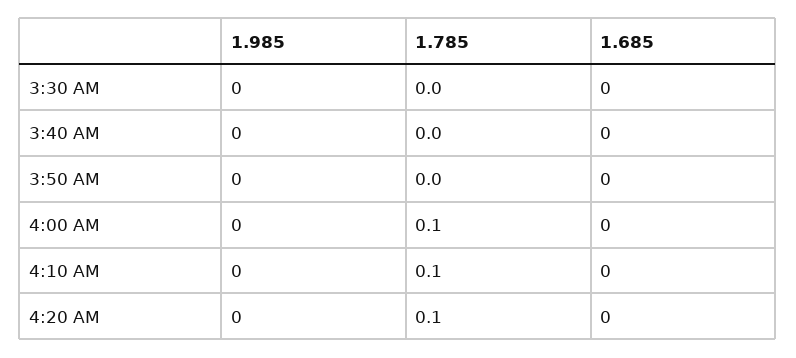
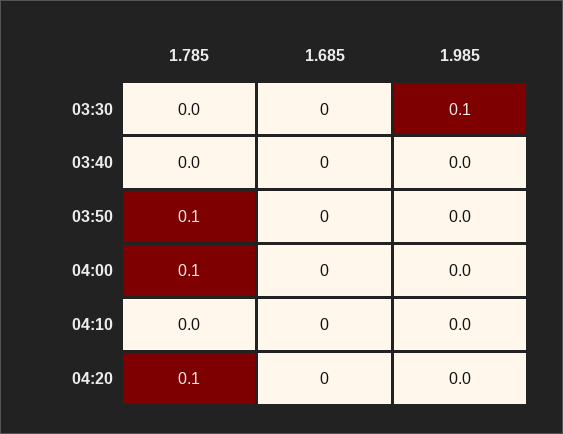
1.985, 3:30 AM: 0 -> 0.1
1.785, 3:50 AM: 0 -> 0.1
1.785, 4:10 AM: 0.1 -> 0

